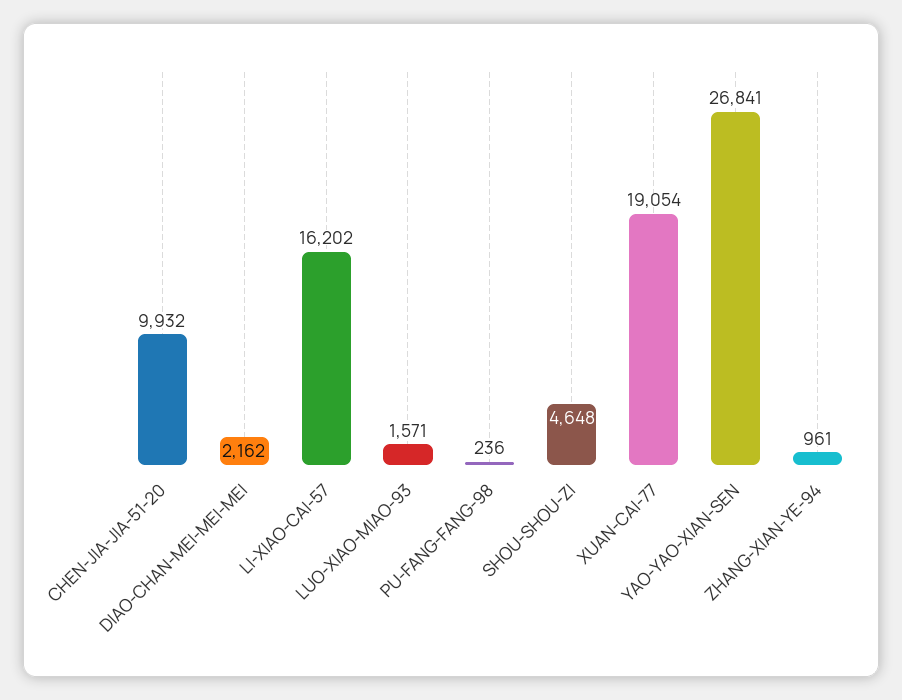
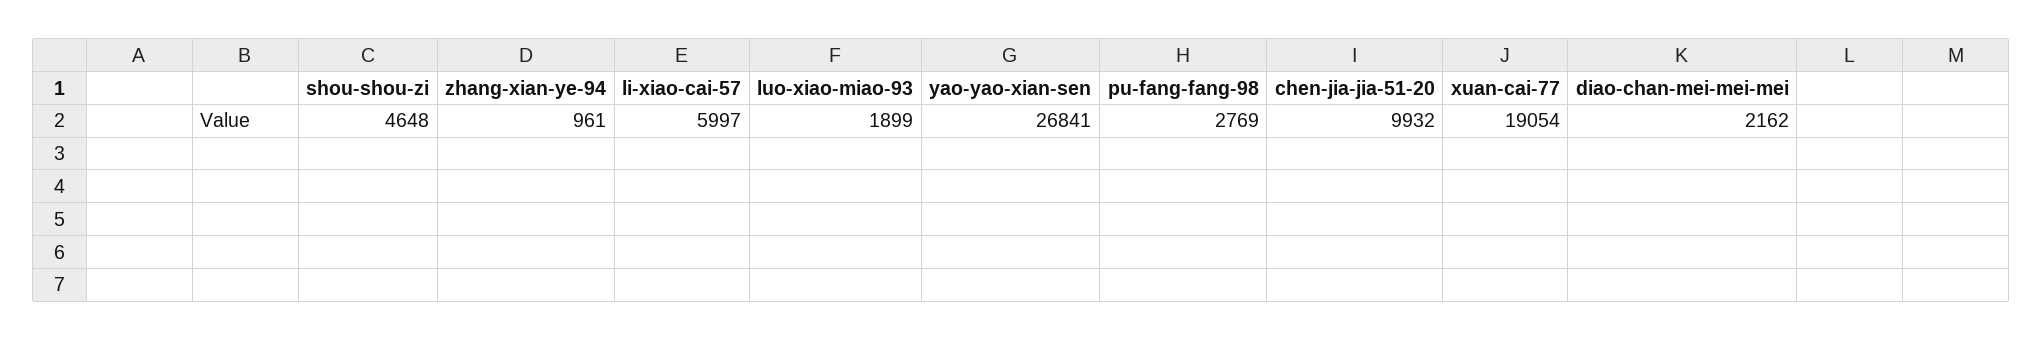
LI-XIAO-CAI-57: 16202 -> 5997
LUO-XIAO-MIAO-93: 1571 -> 1899
PU-FANG-FANG-98: 236 -> 2769

